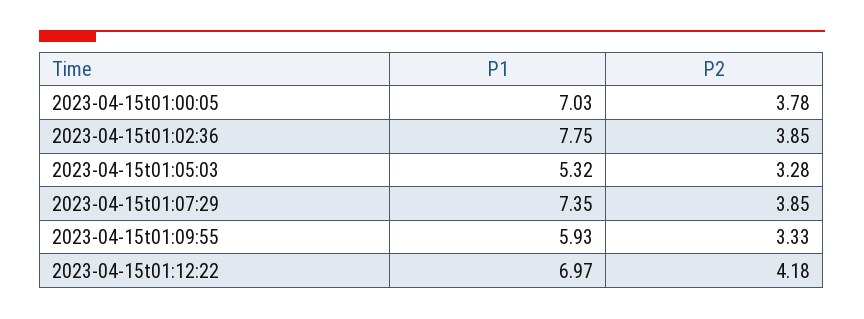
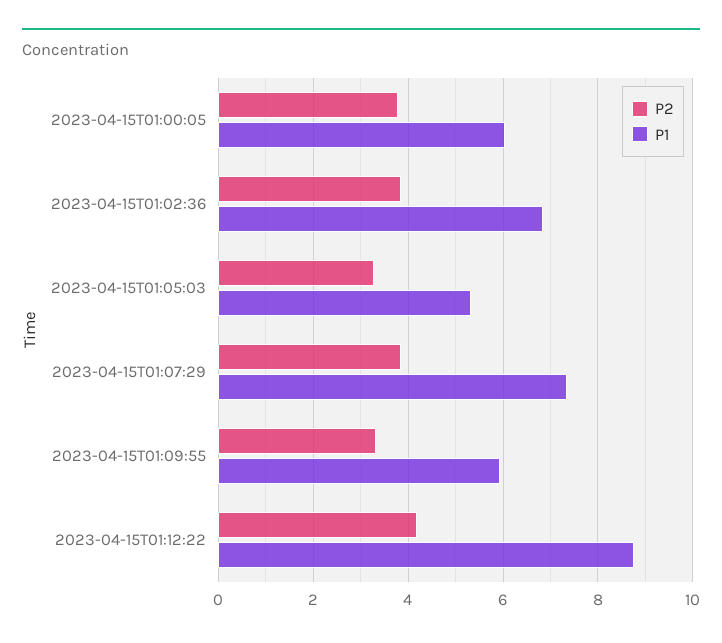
P1, 2023-04-15t01:00:05: 7.03 -> 6
P1, 2023-04-15t01:02:36: 7.75 -> 6.8
P1, 2023-04-15t01:12:22: 6.97 -> 8.8

